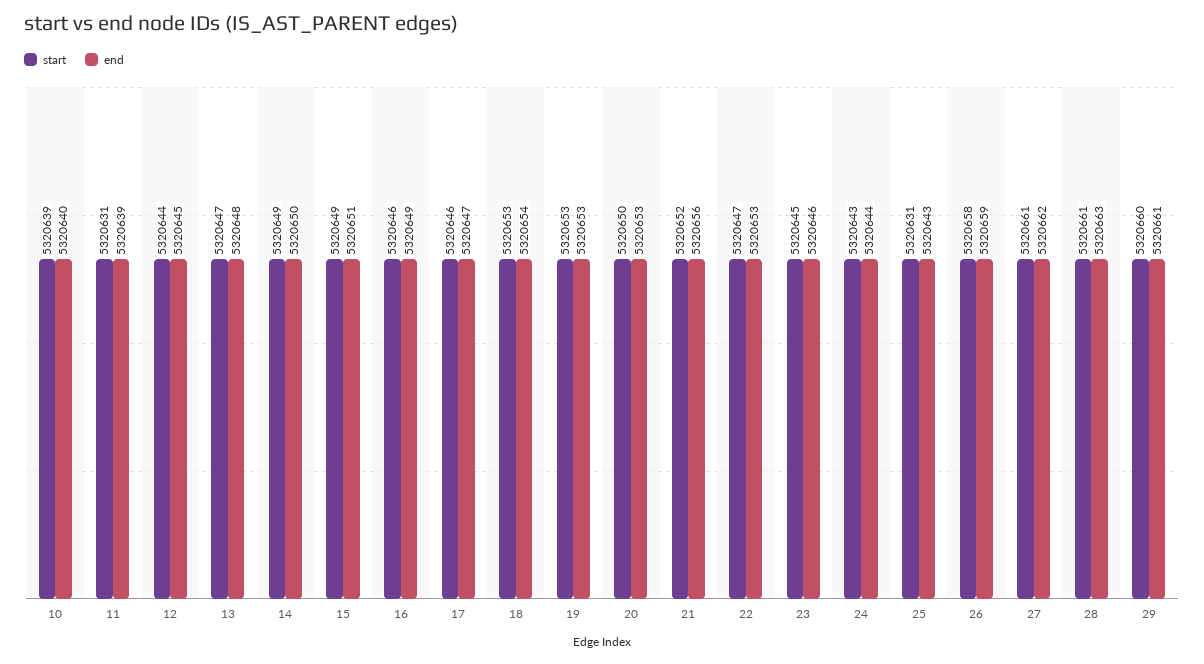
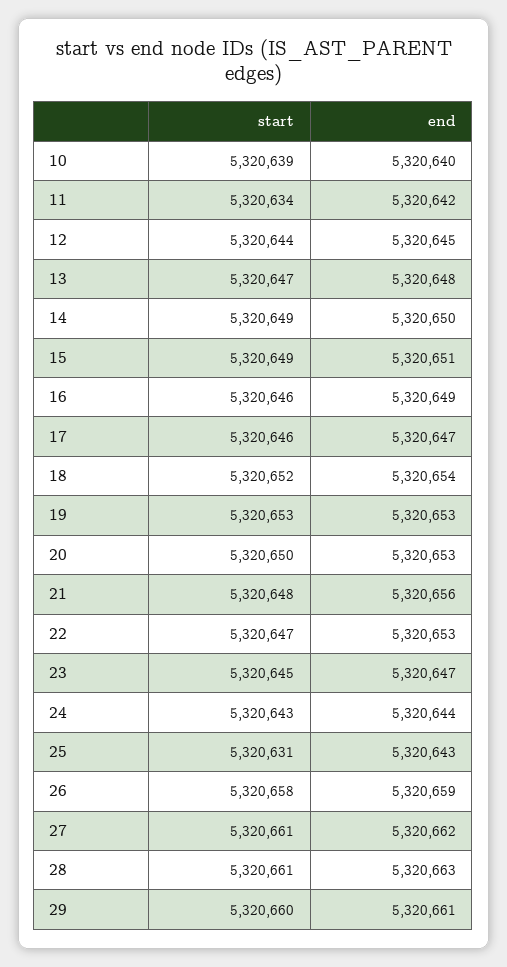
start, 11: 5320631 -> 5320634
end, 11: 5320639 -> 5320642
start, 18: 5320653 -> 5320652
start, 21: 5320652 -> 5320648
end, 23: 5320646 -> 5320647

